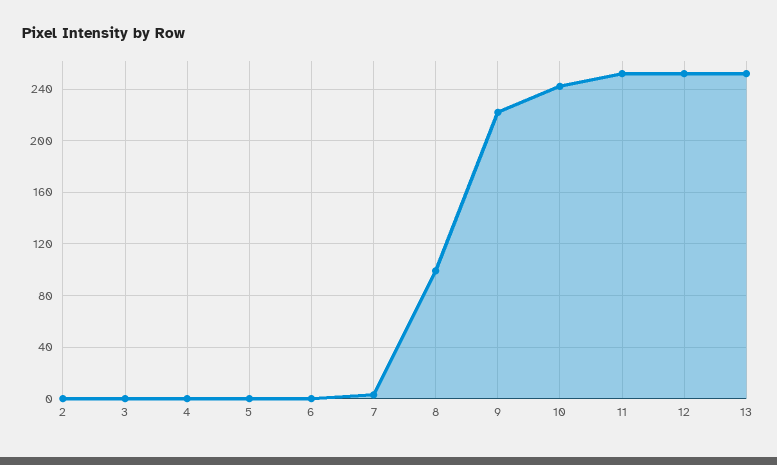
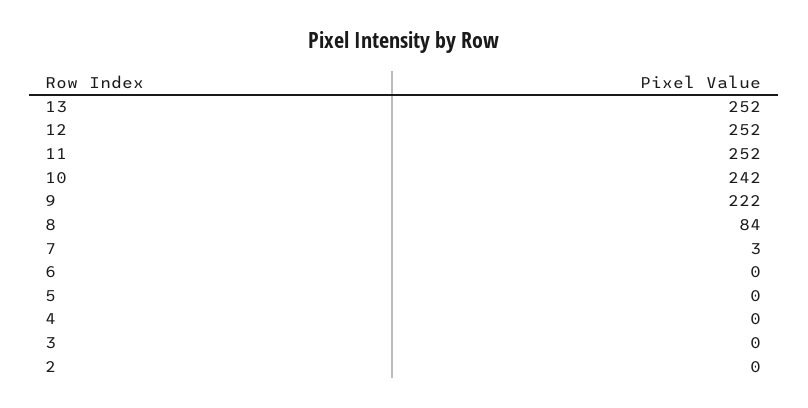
8: 100 -> 84

